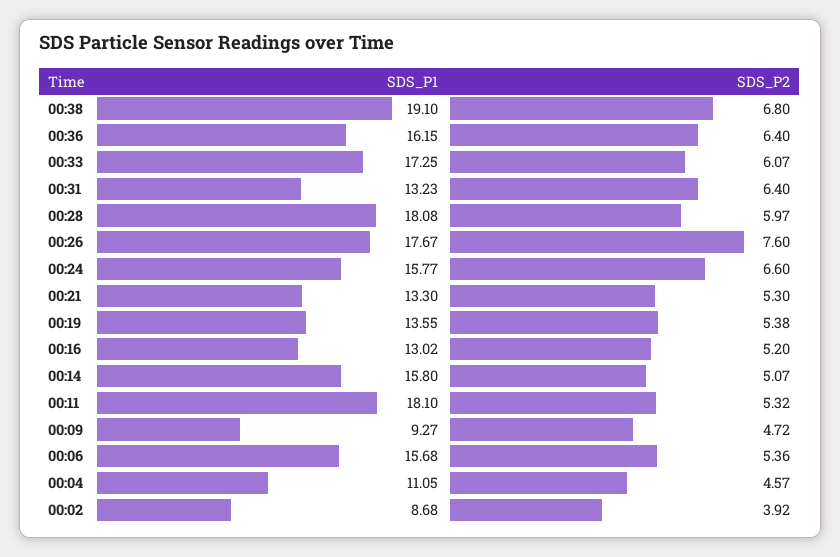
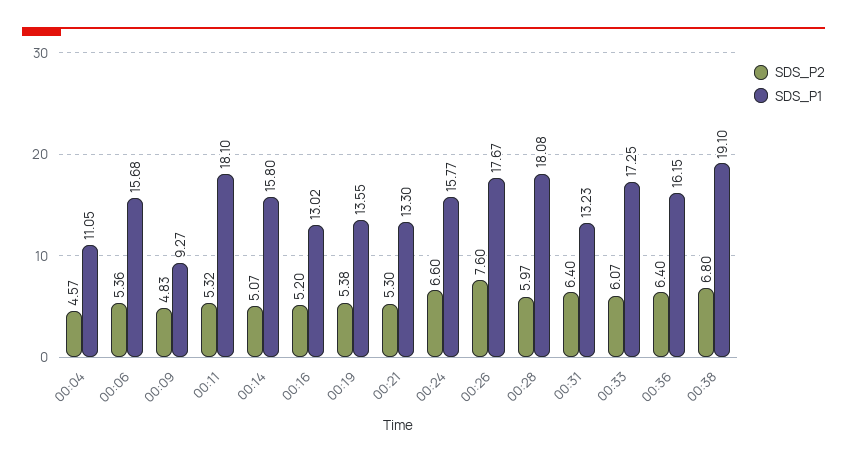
SDS_P2, 00:09: 4.72 -> 4.83
SDS_P1, 00:02: 8.68 -> none
SDS_P2, 00:02: 3.92 -> none

